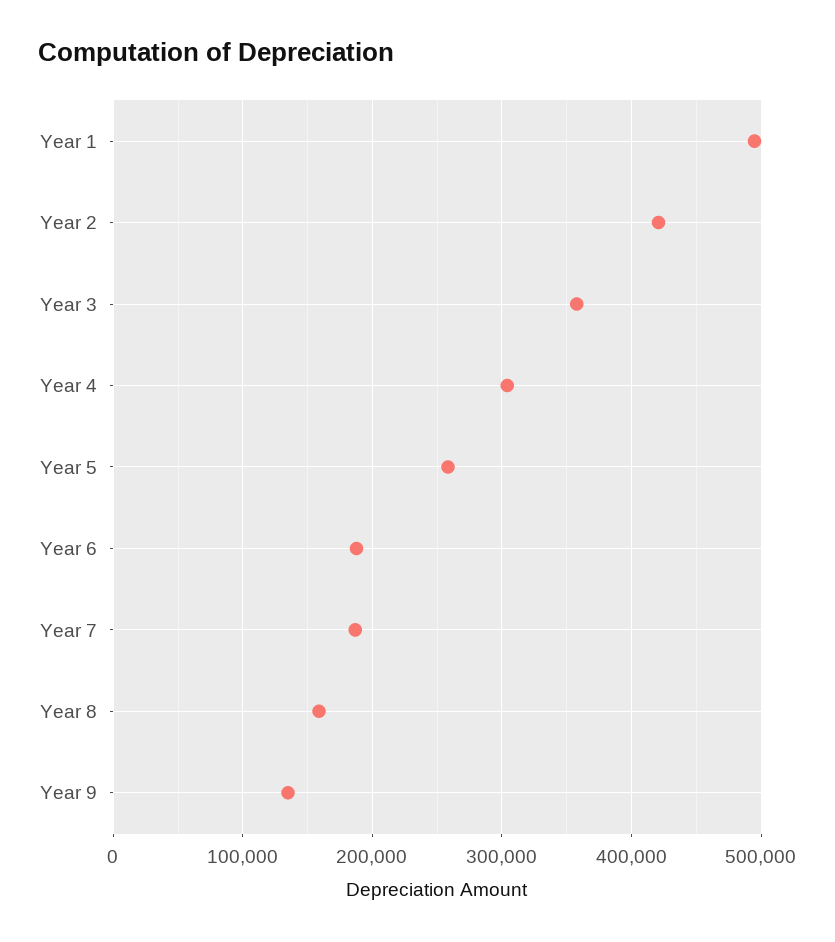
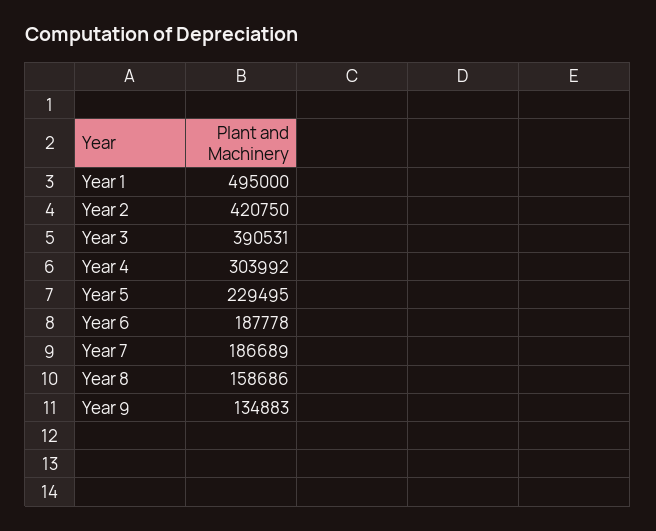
Year 3: 360000 -> 390531
Year 5: 260000 -> 229495

